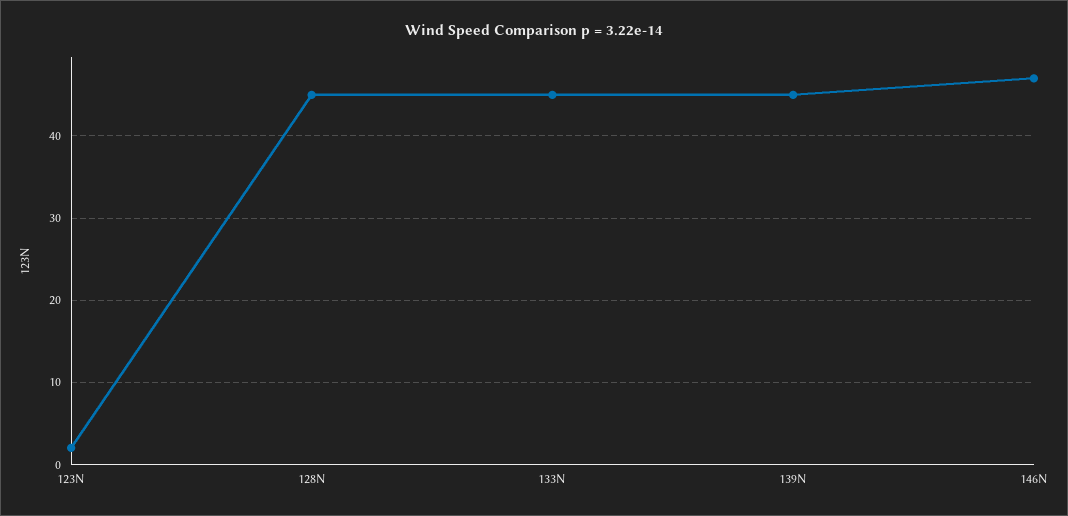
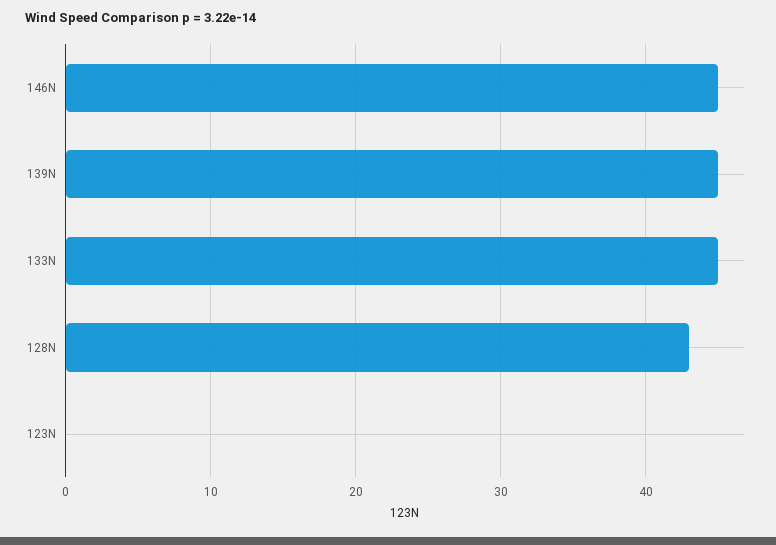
123N: 2 -> 0
128N: 45 -> 43
146N: 47 -> 45

